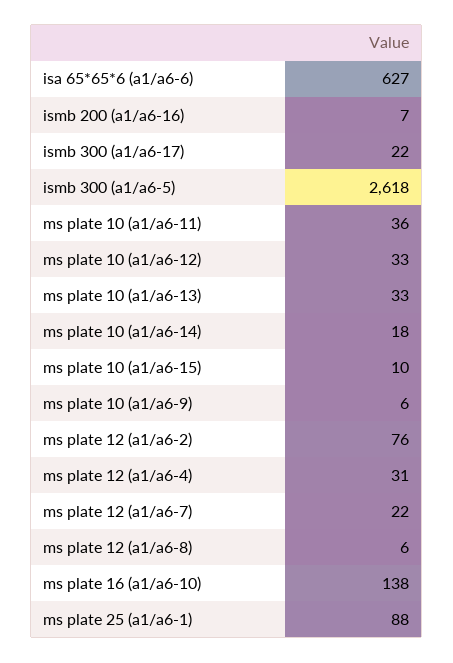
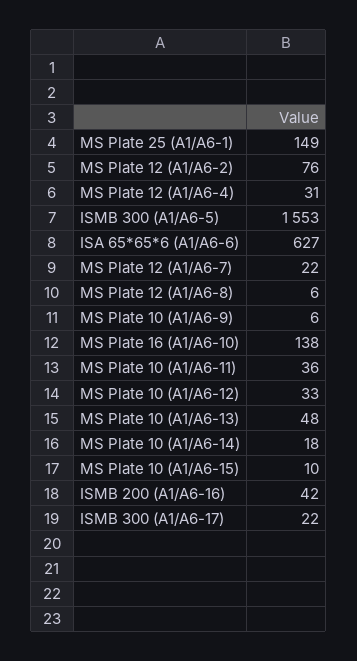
ismb 200 (a1/a6-16): 7 -> 42
ismb 300 (a1/a6-5): 2618 -> 1553
ms plate 10 (a1/a6-13): 33 -> 48
ms plate 25 (a1/a6-1): 88 -> 149

